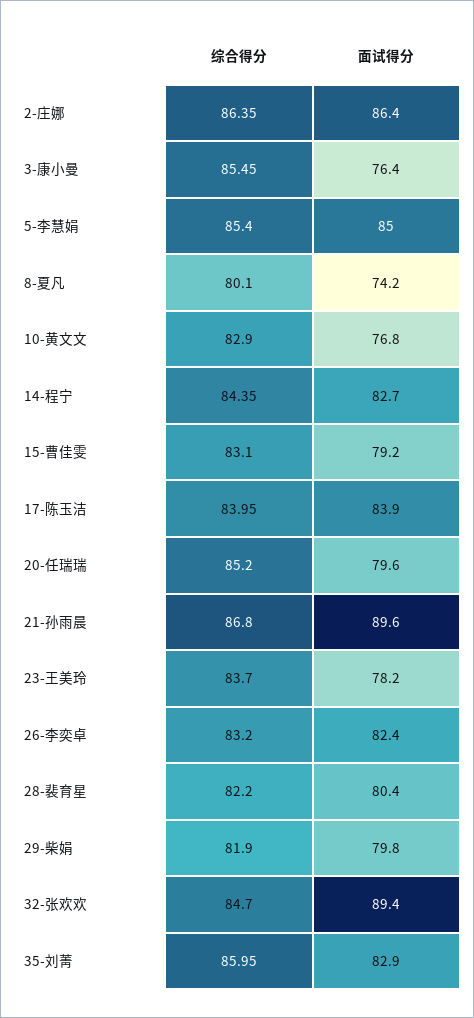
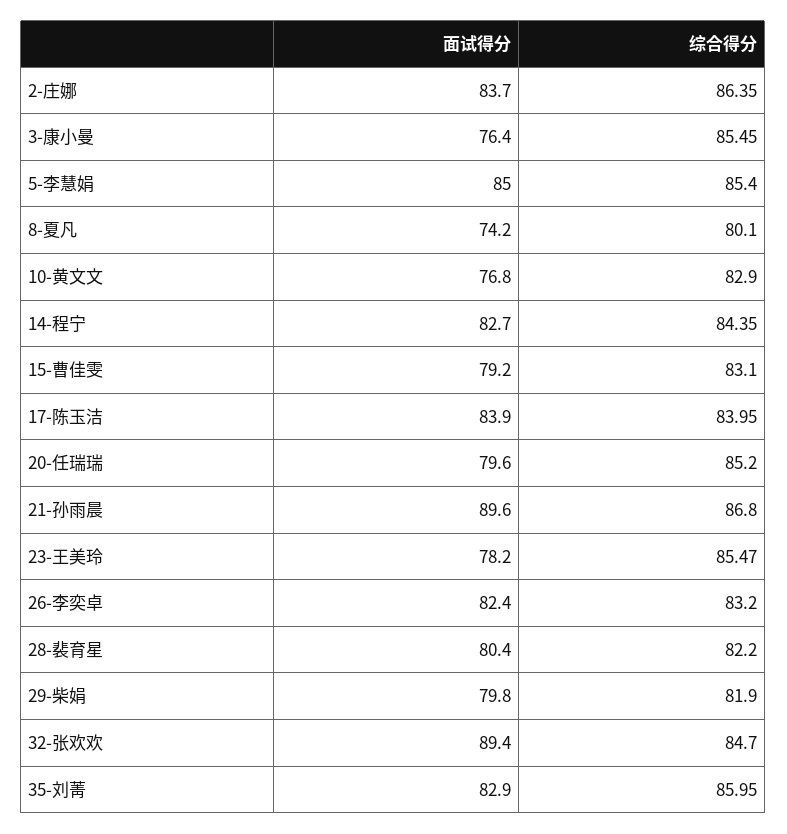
面试得分, 2-庄娜: 86.4 -> 83.7
综合得分, 23-王美玲: 83.7 -> 85.47

